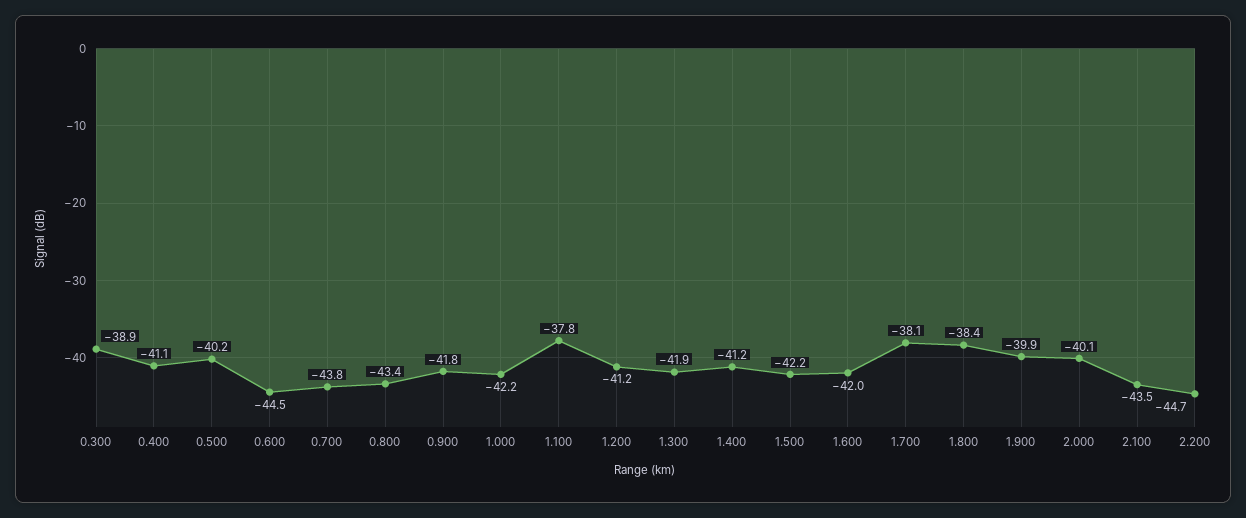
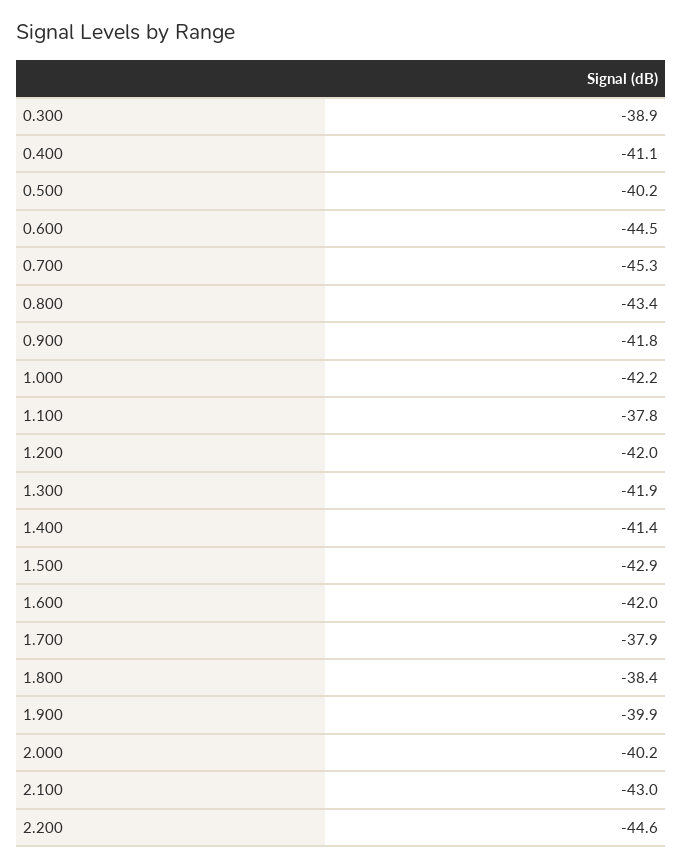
0.700: -43.8 -> -45.3
1.200: -41.2 -> -42
1.400: -41.2 -> -41.4
1.500: -42.2 -> -42.9
1.700: -38.1 -> -37.9
2.000: -40.1 -> -40.2
2.100: -43.5 -> -43
2.200: -44.7 -> -44.6

